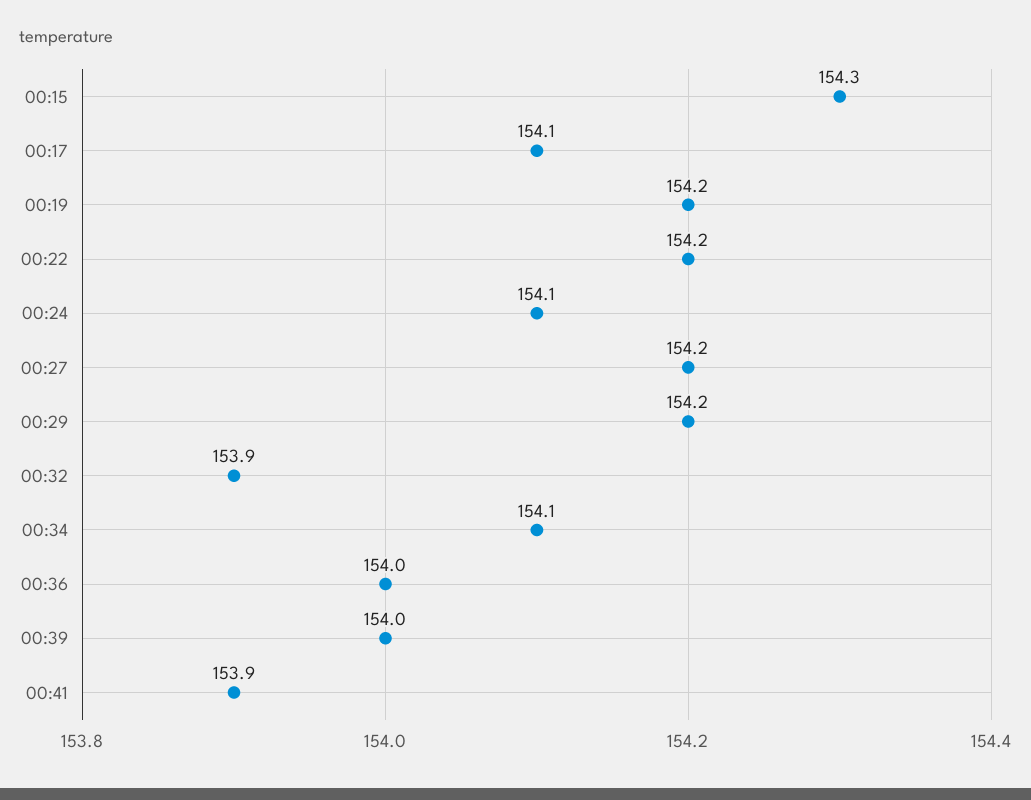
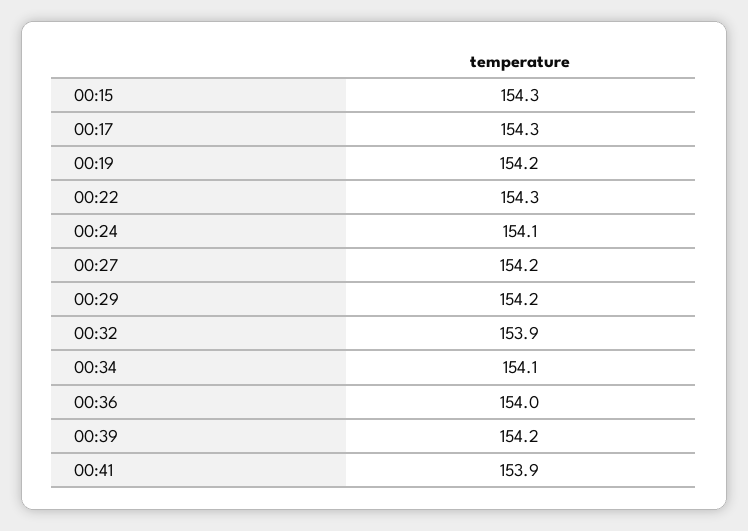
00:17: 154.1 -> 154.3
00:22: 154.2 -> 154.3
00:39: 154 -> 154.2

